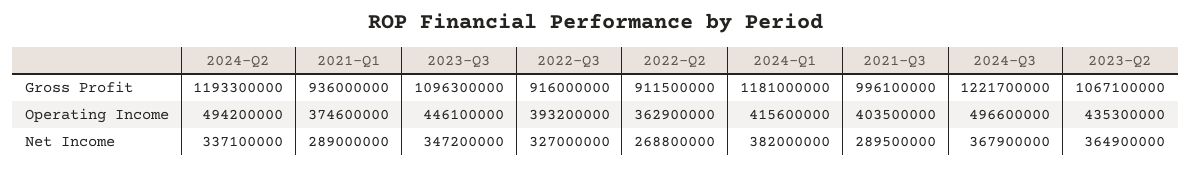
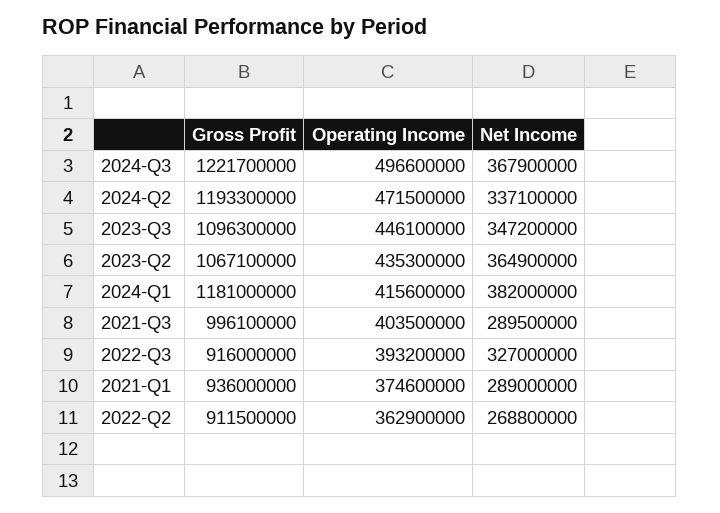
2024-Q2, Operating Income: 494200000 -> 471500000

